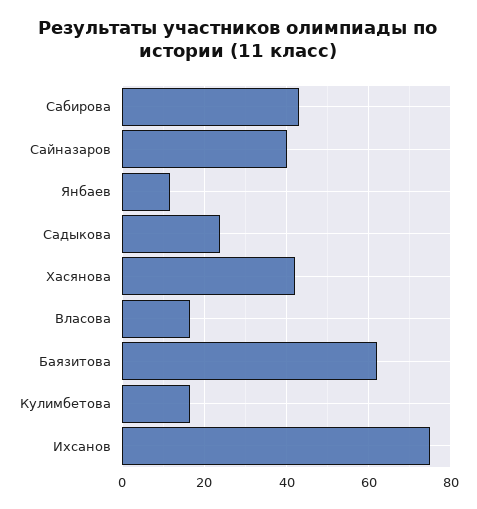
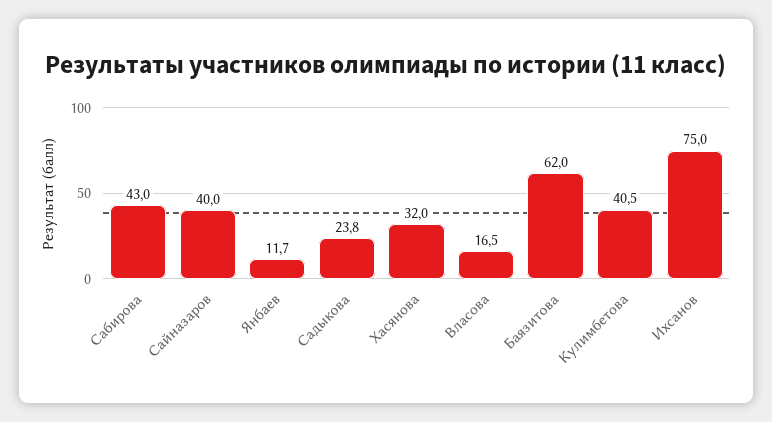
Хасянова: 42 -> 32
Кулимбетова: 16 -> 40.5

